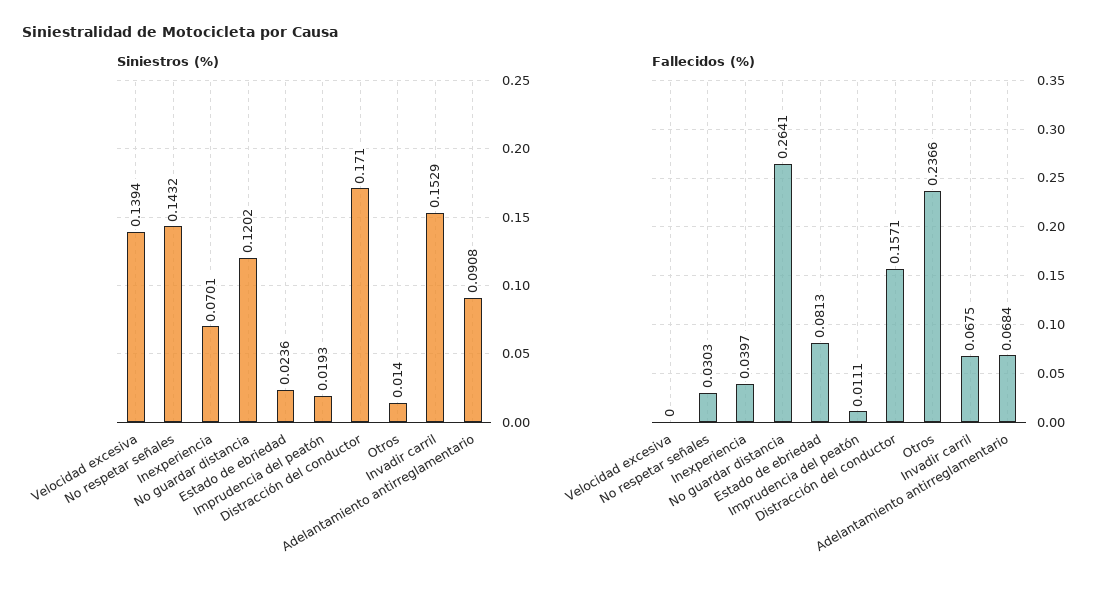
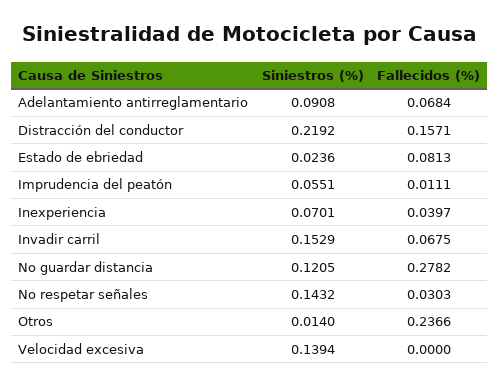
Siniestros (%), No guardar distancia: 0.1202 -> 0.1205
Siniestros (%), Imprudencia del peatón: 0.0193 -> 0.0551
Siniestros (%), Distracción del conductor: 0.171 -> 0.2192
Fallecidos (%), No guardar distancia: 0.2641 -> 0.2782

